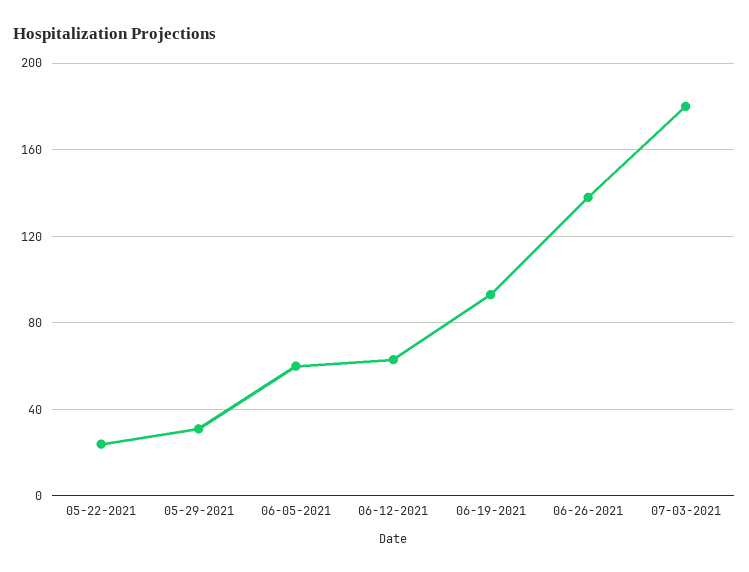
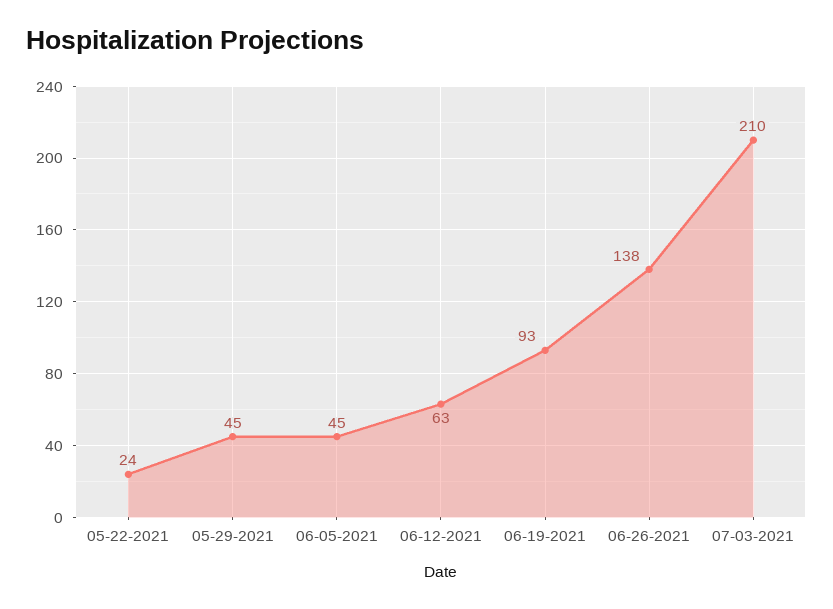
05-29-2021: 30 -> 45
06-05-2021: 60 -> 45
07-03-2021: 180 -> 210

